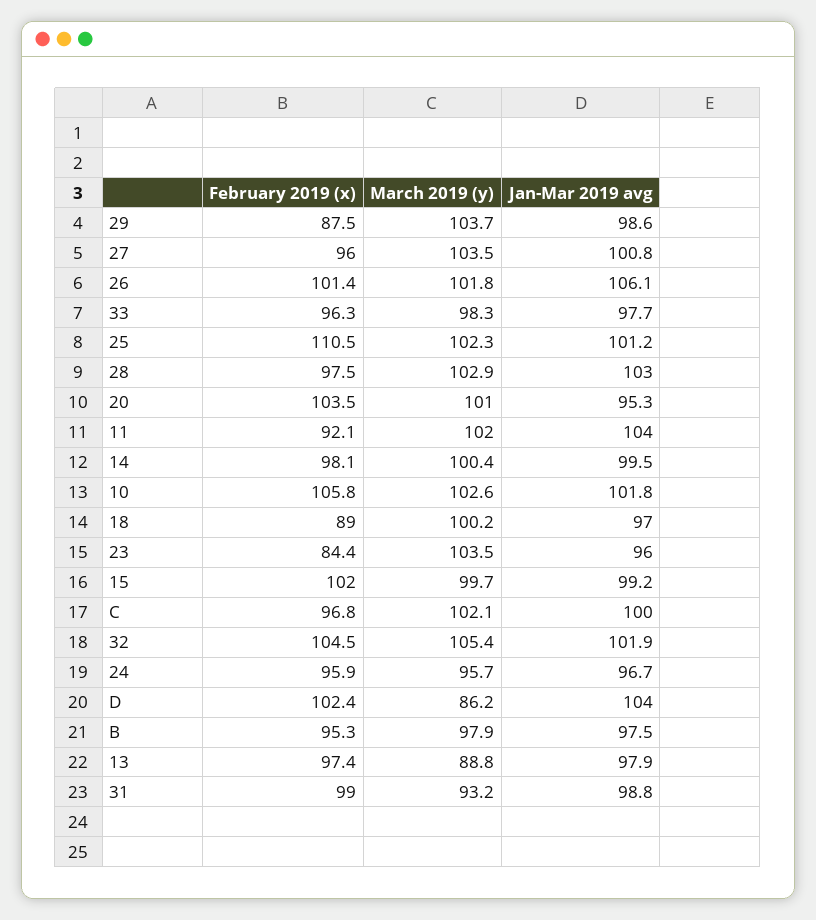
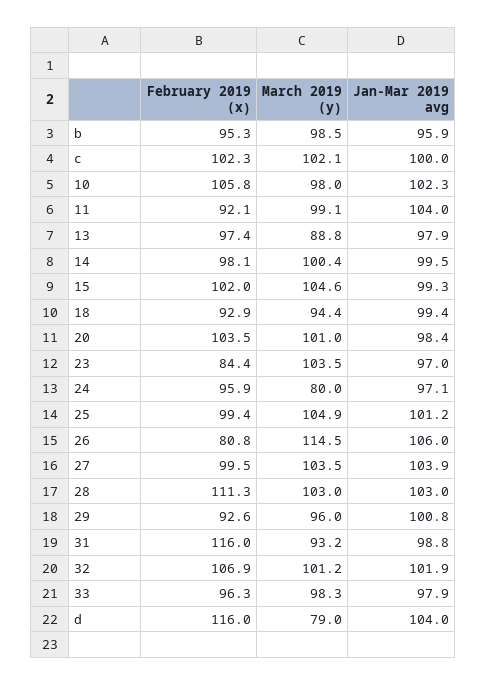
February 2019 (x), 29: 87.5 -> 92.6
March 2019 (y), 29: 103.7 -> 96
Jan-Mar 2019 avg, 29: 98.6 -> 100.8
February 2019 (x), 27: 96 -> 99.5
Jan-Mar 2019 avg, 27: 100.8 -> 103.9
February 2019 (x), 26: 101.4 -> 80.8
March 2019 (y), 26: 101.8 -> 114.5
Jan-Mar 2019 avg, 26: 106.1 -> 106
Jan-Mar 2019 avg, 33: 97.7 -> 97.9
February 2019 (x), 25: 110.5 -> 99.4
March 2019 (y), 25: 102.3 -> 104.9
February 2019 (x), 28: 97.5 -> 111.3
March 2019 (y), 28: 102.9 -> 103
Jan-Mar 2019 avg, 20: 95.3 -> 98.4
March 2019 (y), 11: 102 -> 99.1
March 2019 (y), 10: 102.6 -> 98
Jan-Mar 2019 avg, 10: 101.8 -> 102.3
February 2019 (x), 18: 89 -> 92.9
March 2019 (y), 18: 100.2 -> 94.4
Jan-Mar 2019 avg, 18: 97 -> 99.4
Jan-Mar 2019 avg, 23: 96 -> 97
March 2019 (y), 15: 99.7 -> 104.6
Jan-Mar 2019 avg, 15: 99.2 -> 99.3
February 2019 (x), C: 96.8 -> 102.3
February 2019 (x), 32: 104.5 -> 106.9
March 2019 (y), 32: 105.4 -> 101.2
March 2019 (y), 24: 95.7 -> 80
Jan-Mar 2019 avg, 24: 96.7 -> 97.1
February 2019 (x), D: 102.4 -> 116
March 2019 (y), D: 86.2 -> 79
March 2019 (y), B: 97.9 -> 98.5
Jan-Mar 2019 avg, B: 97.5 -> 95.9
February 2019 (x), 31: 99 -> 116

